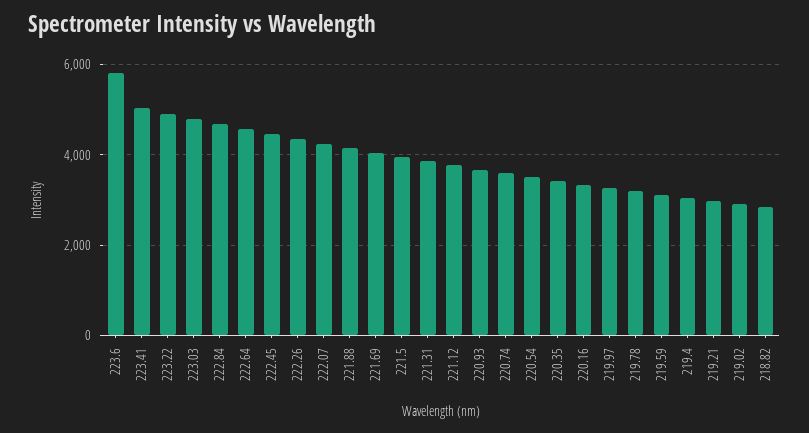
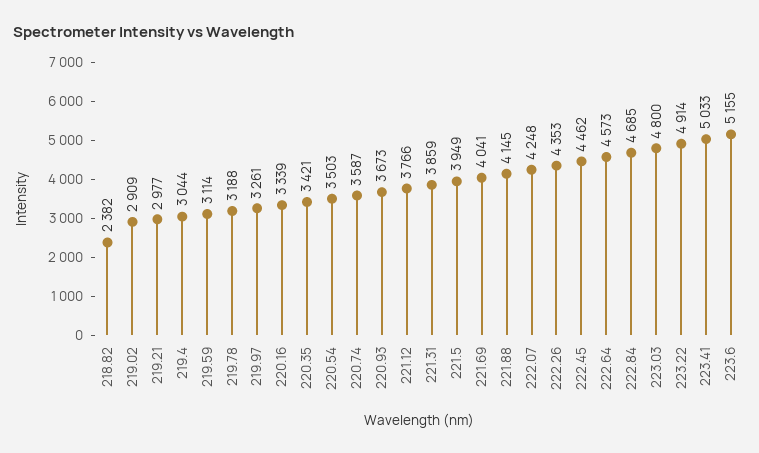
223.6: 5800 -> 5155
218.82: 2800 -> 2382

